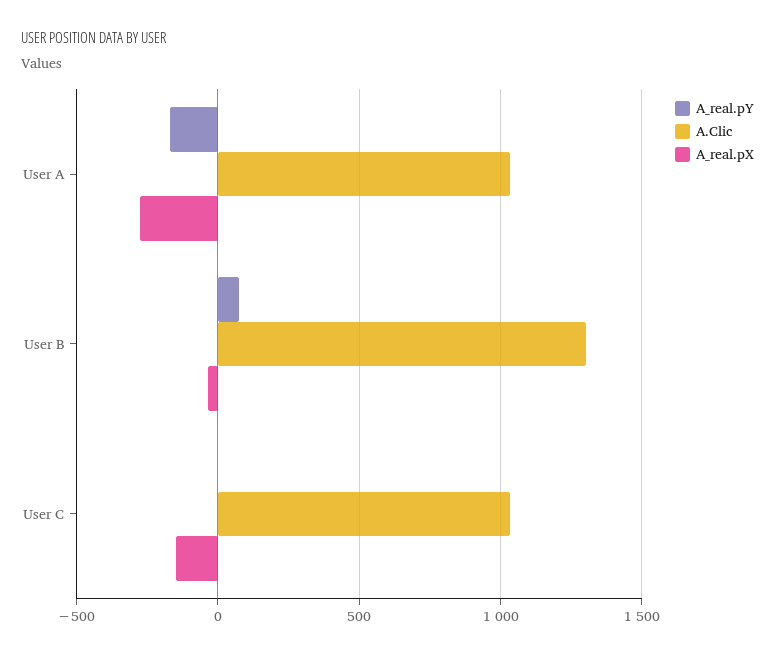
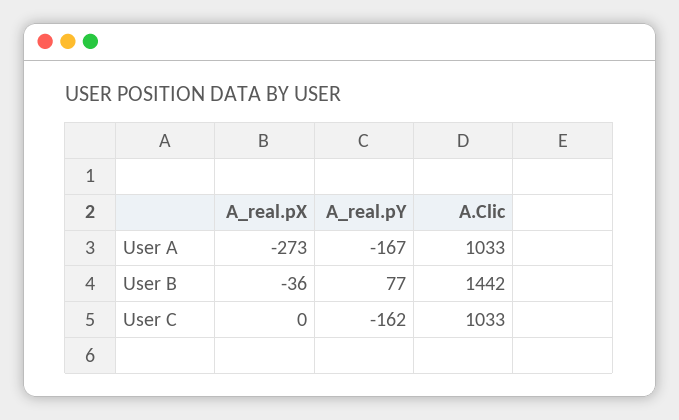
A.Clic, User B: 1300 -> 1442
A_real.pY, User C: 0 -> -162
A_real.pX, User C: -150 -> 0

